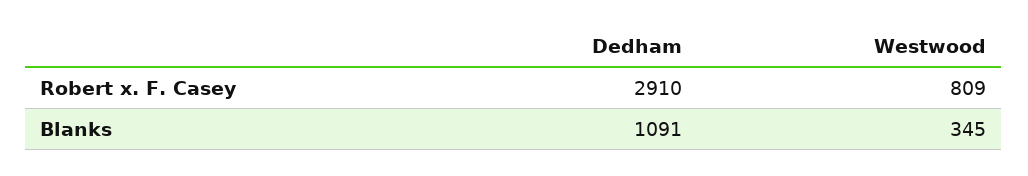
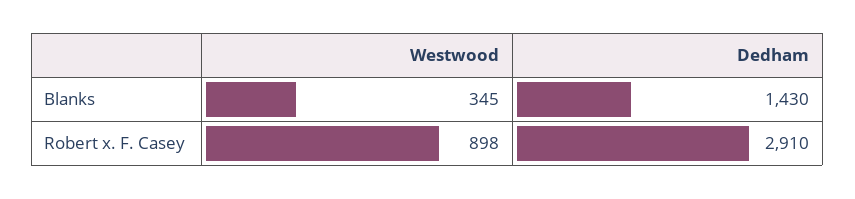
Westwood, Robert x. F. Casey: 809 -> 898
Dedham, Blanks: 1091 -> 1430

